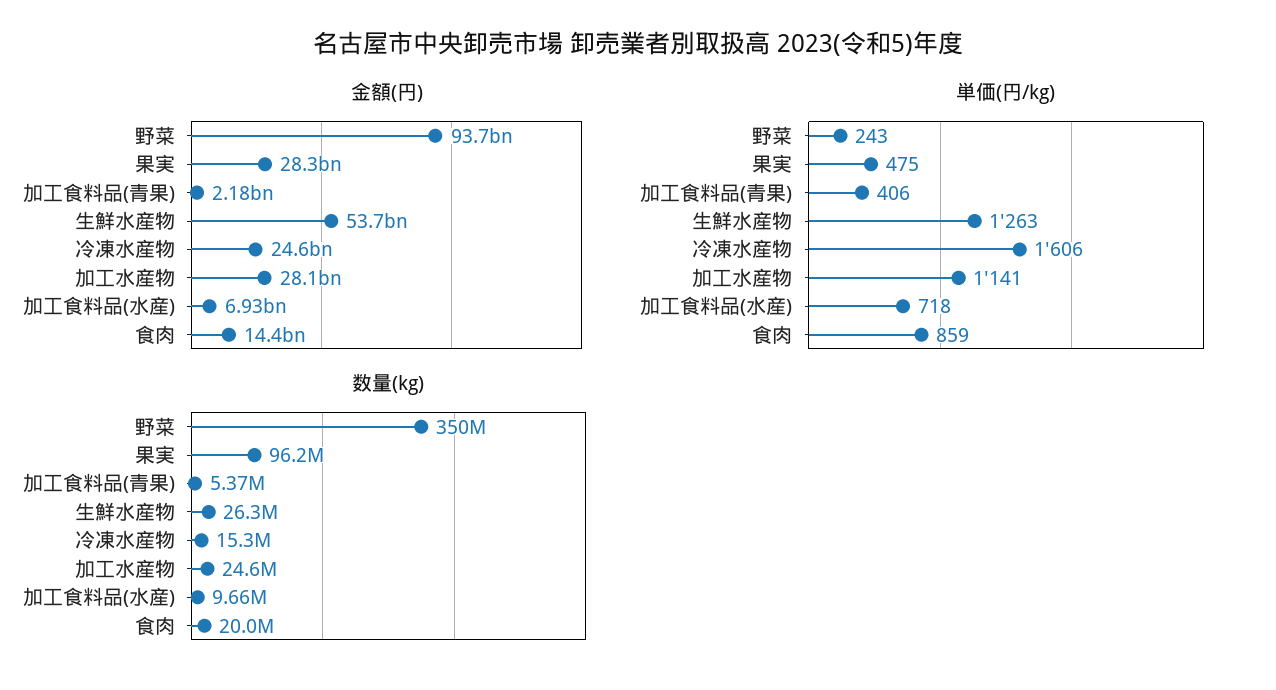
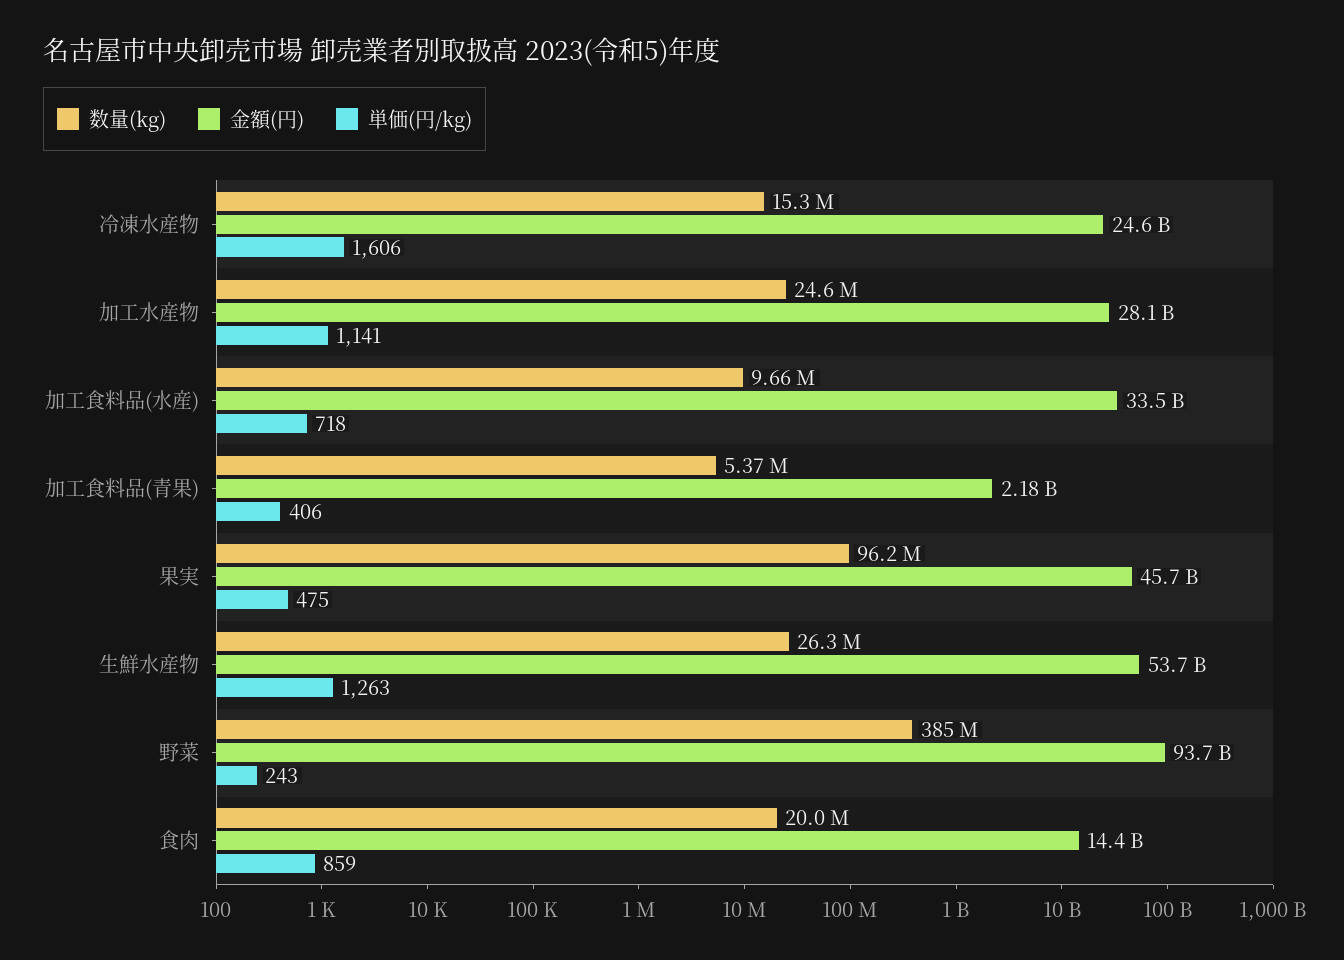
金額(円), 果実: 28300000000 -> 45700000000
金額(円), 加工食料品(水産): 6930000000 -> 33500000000
数量(kg), 野菜: 350000000 -> 385000000

